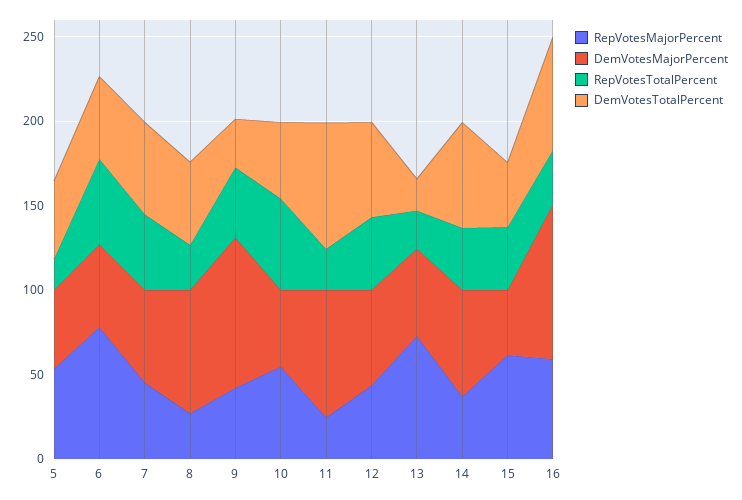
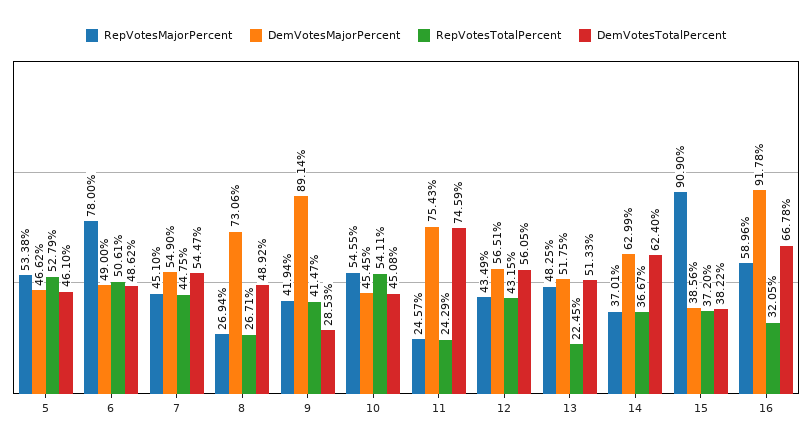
RepVotesTotalPercent, 5: 20 -> 52.79
RepVotesMajorPercent, 13: 70 -> 48.25
DemVotesTotalPercent, 13: 20 -> 51.33
RepVotesMajorPercent, 15: 60 -> 90.9

